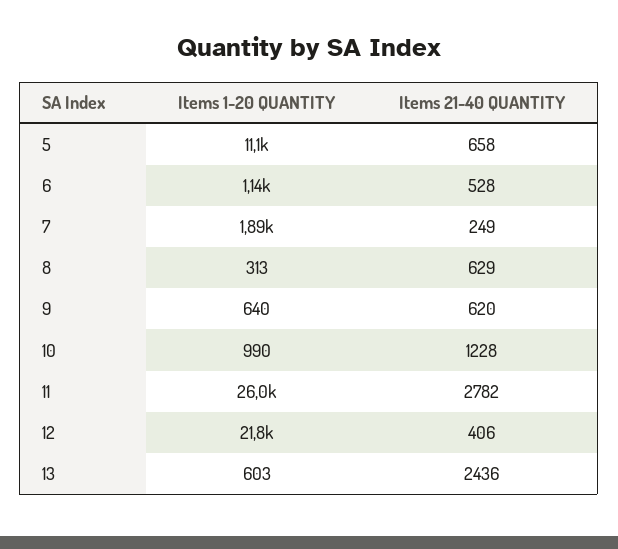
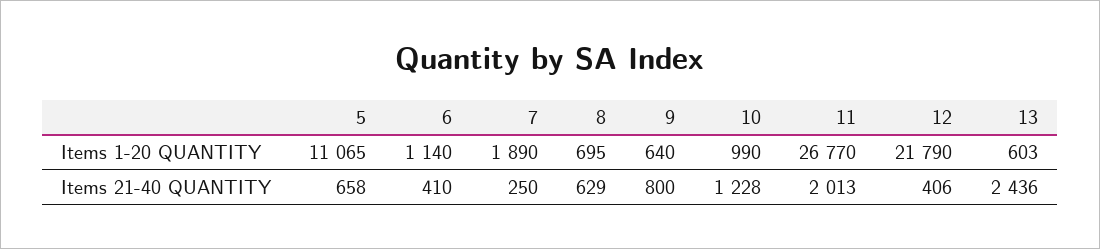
Items 21-40 QUANTITY, 6: 528 -> 410
Items 21-40 QUANTITY, 7: 249 -> 250
Items 1-20 QUANTITY, 8: 313 -> 695
Items 21-40 QUANTITY, 9: 620 -> 800
Items 1-20 QUANTITY, 11: 26000 -> 26770
Items 21-40 QUANTITY, 11: 2782 -> 2013

